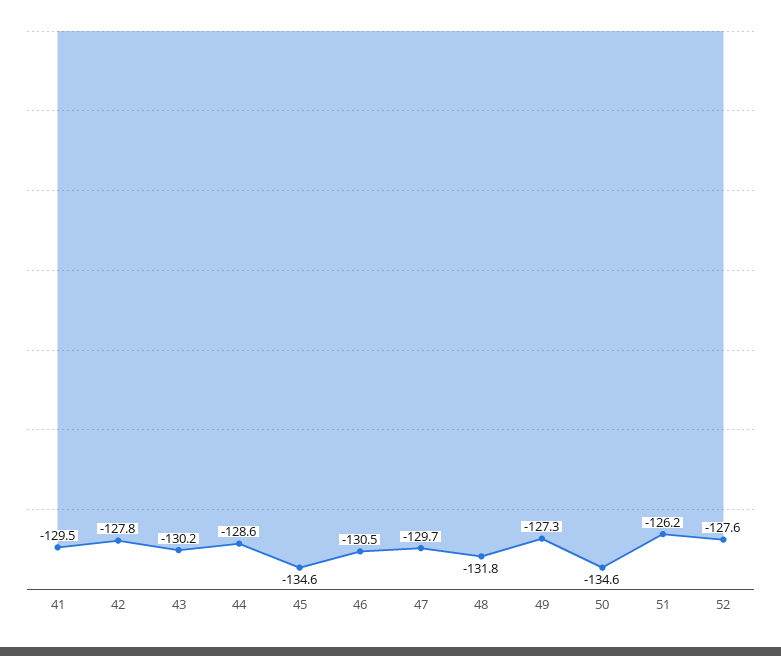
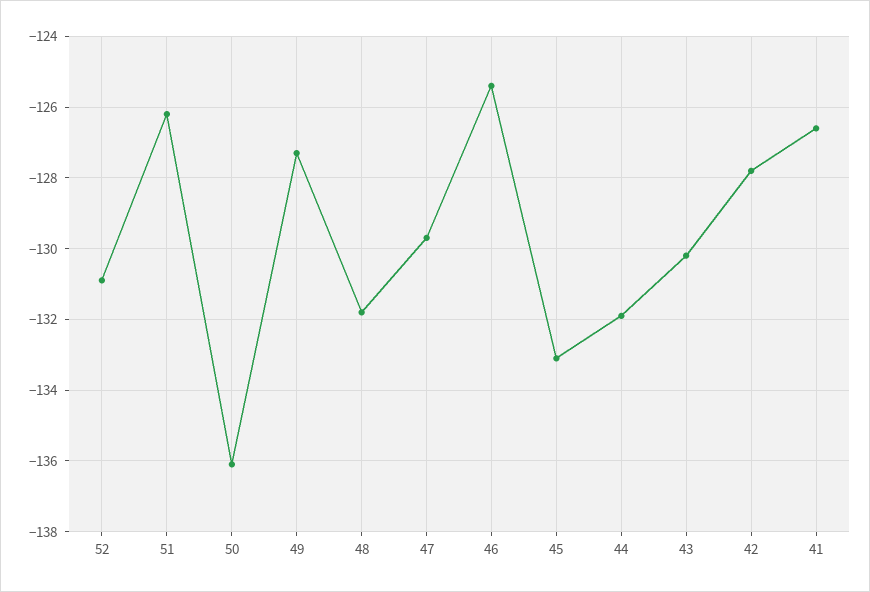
41: -129.5 -> -126.5
44: -128.6 -> -132
45: -134.6 -> -133
46: -130.5 -> -125.5
50: -134.6 -> -136
52: -127.6 -> -131

